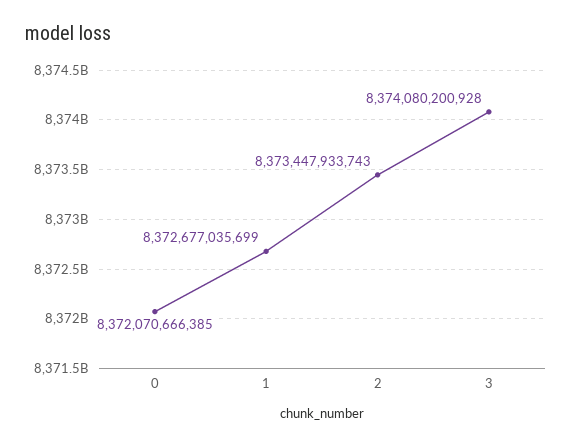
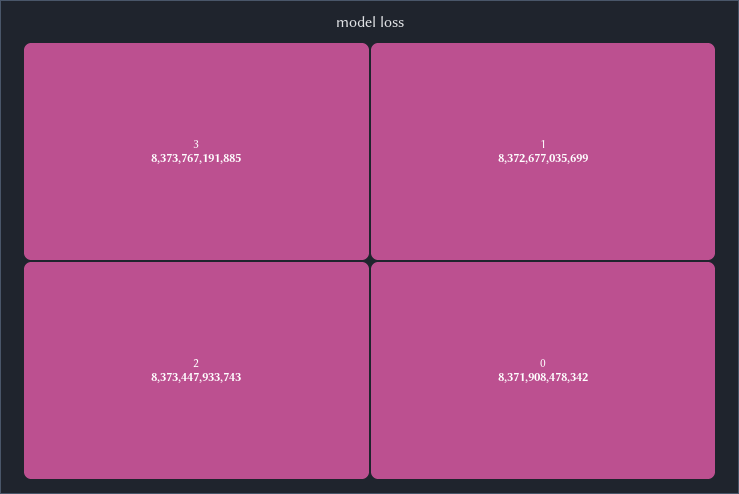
0: 8372070666385 -> 8371908478342
3: 8374080200928 -> 8373767191885

